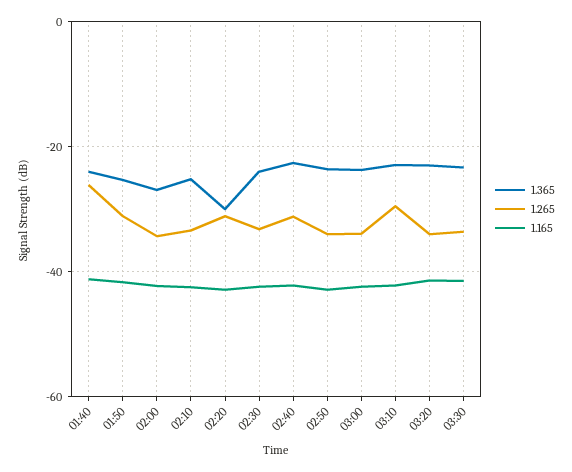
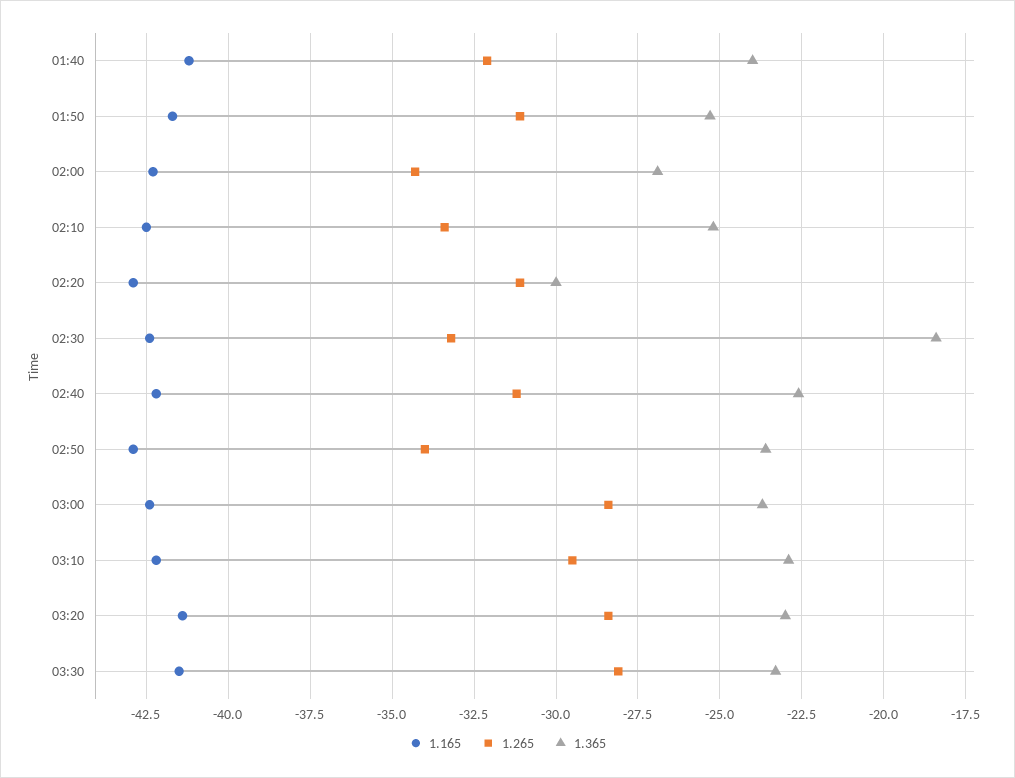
1.265, 01:40: -26 -> -32
1.365, 02:30: -24 -> -18.5
1.265, 03:00: -34 -> -28.5
1.265, 03:20: -34 -> -28.5
1.265, 03:30: -34 -> -28

